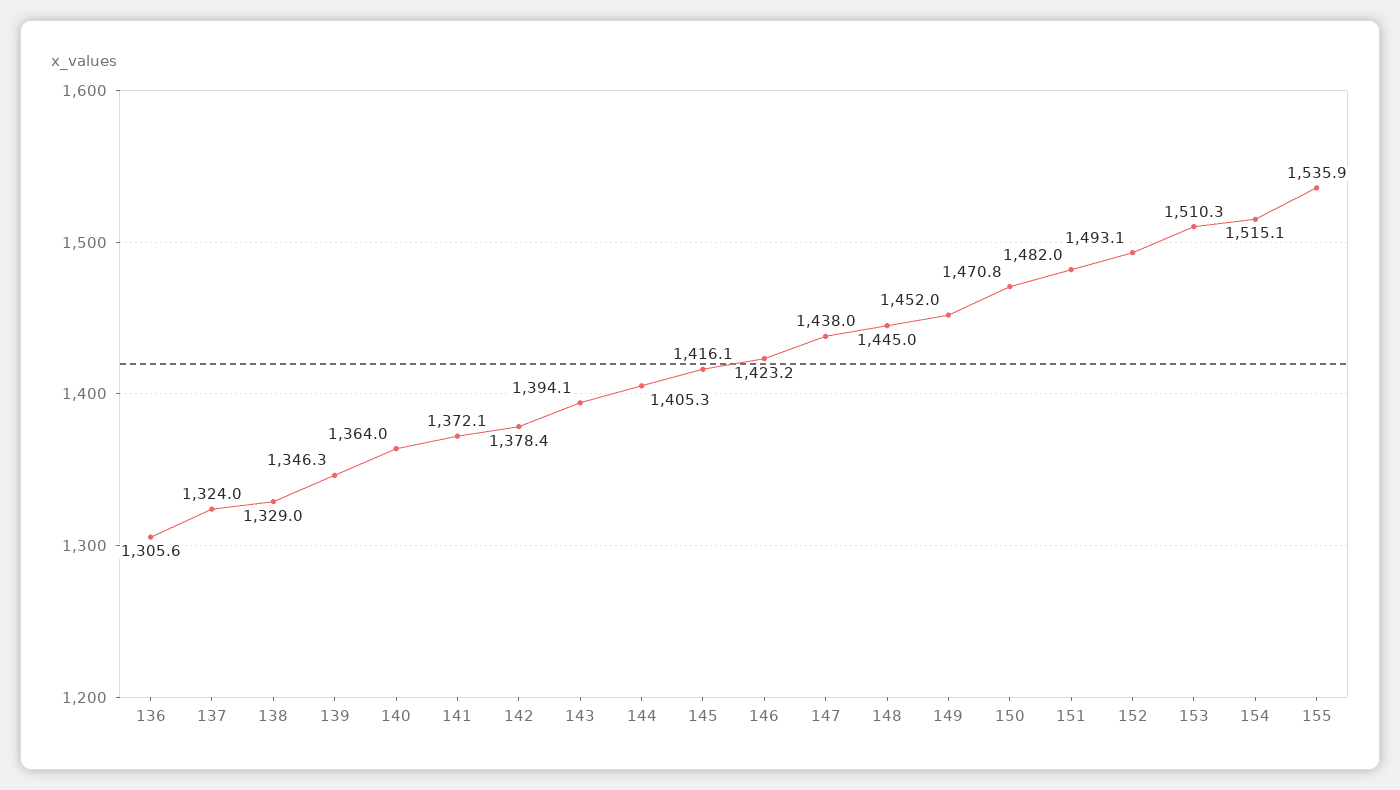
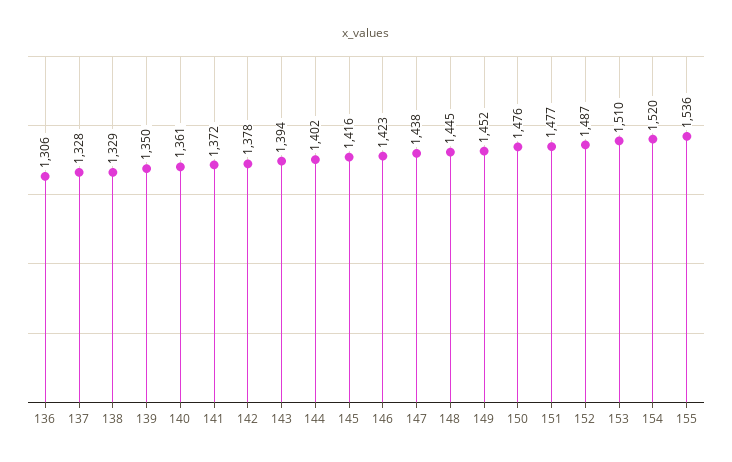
137: 1324 -> 1328
139: 1346.3 -> 1350
140: 1364 -> 1361
144: 1405.3 -> 1402
150: 1470.8 -> 1476
151: 1482 -> 1477
152: 1493.1 -> 1487
154: 1515.1 -> 1520

